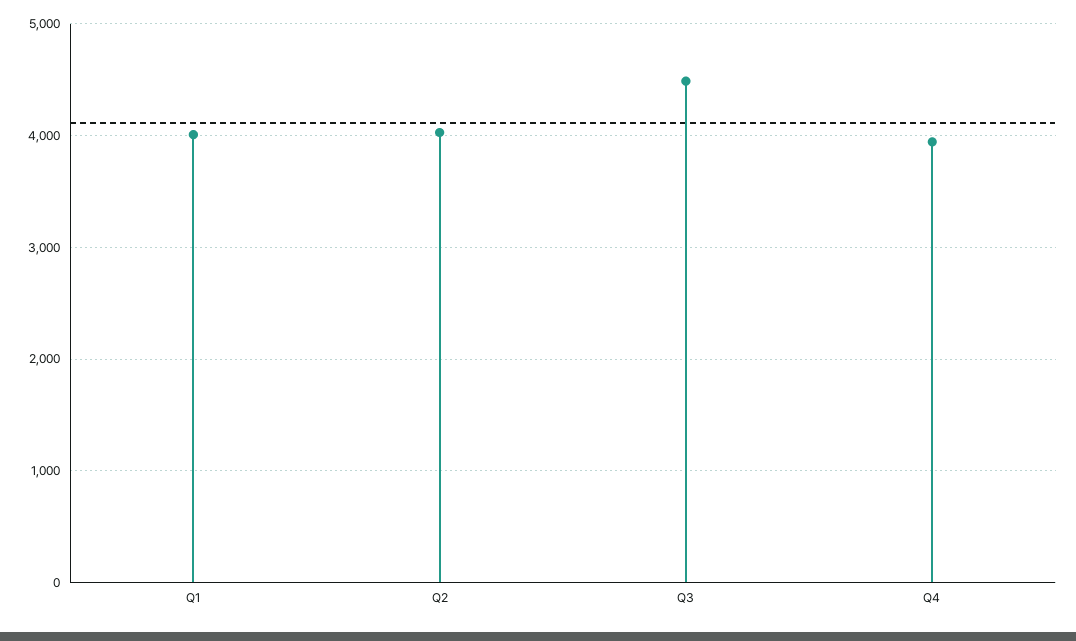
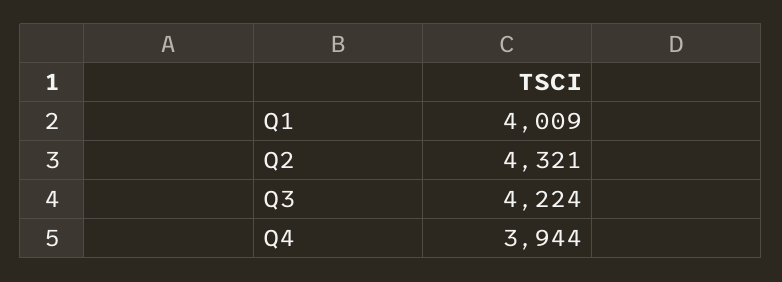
Q2: 4000 -> 4321
Q3: 4500 -> 4224

